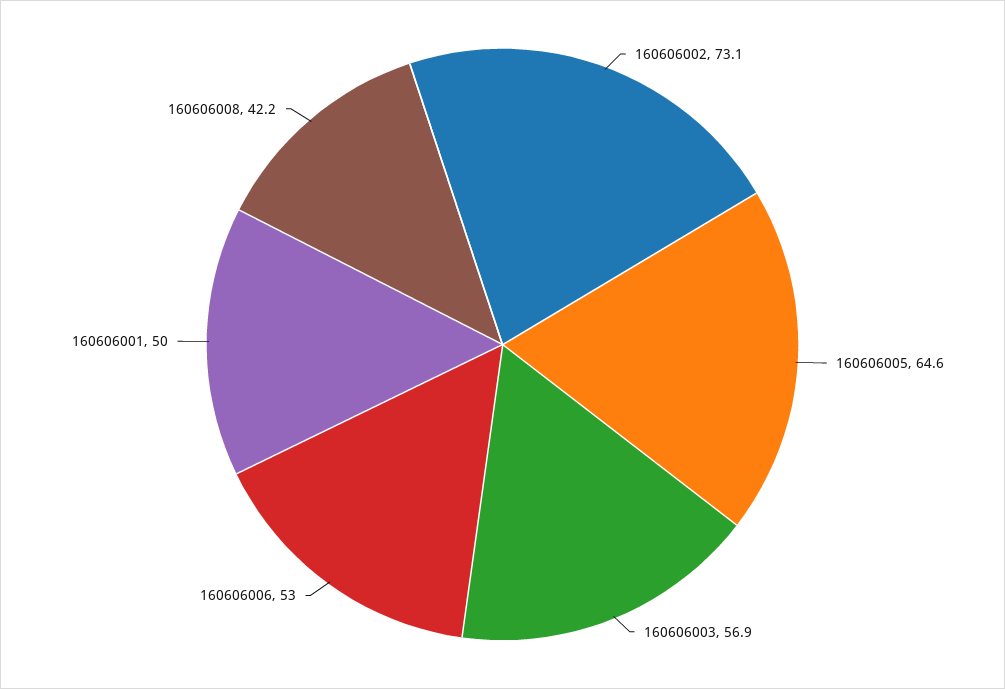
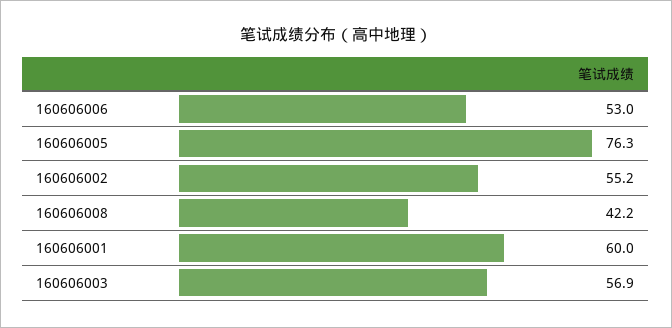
160606002: 73.1 -> 55.2
160606005: 64.6 -> 76.3
160606001: 50 -> 60

